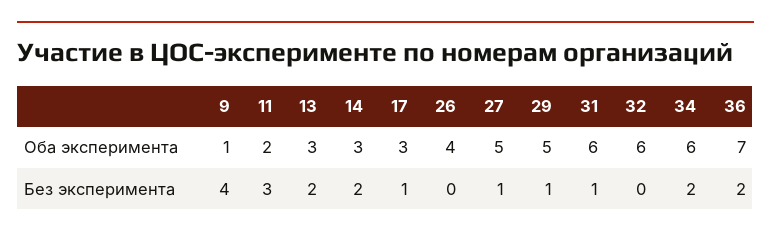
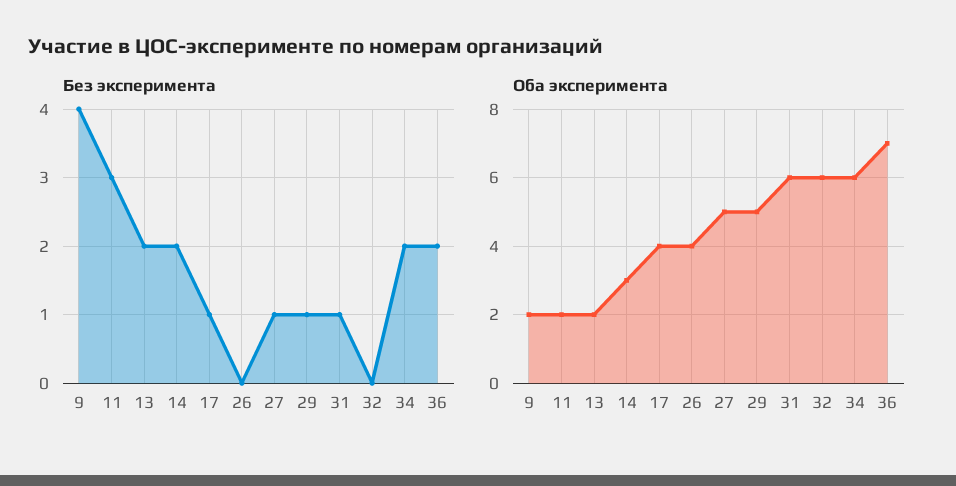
Оба эксперимента, 9: 1 -> 2
Оба эксперимента, 13: 3 -> 2
Оба эксперимента, 17: 3 -> 4

